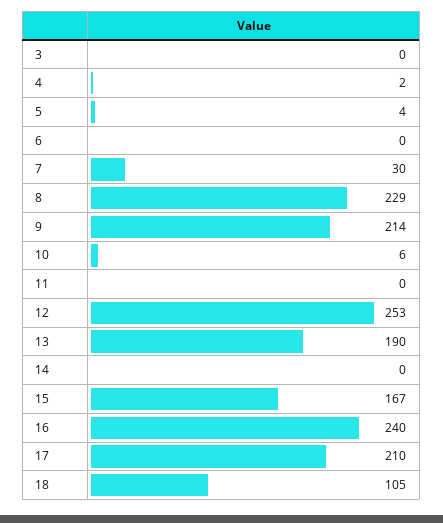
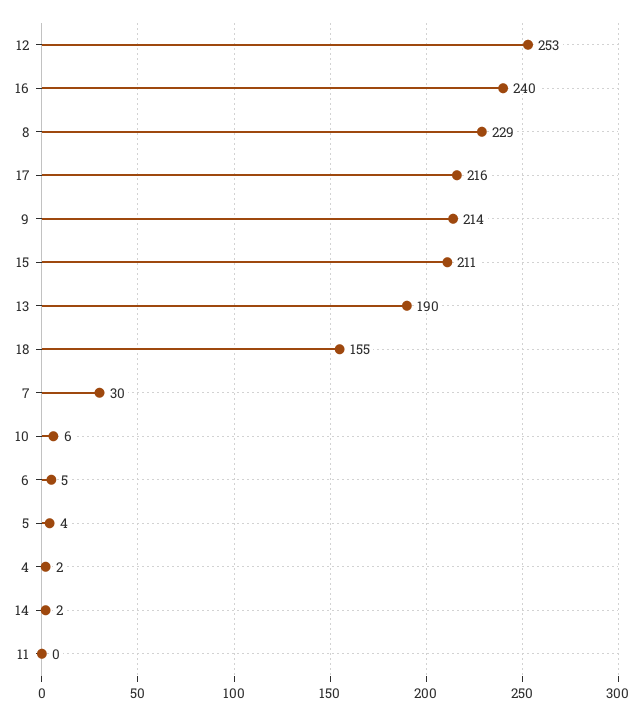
3: 0 -> none
6: 0 -> 5
14: 0 -> 2
15: 167 -> 211
17: 210 -> 216
18: 105 -> 155

